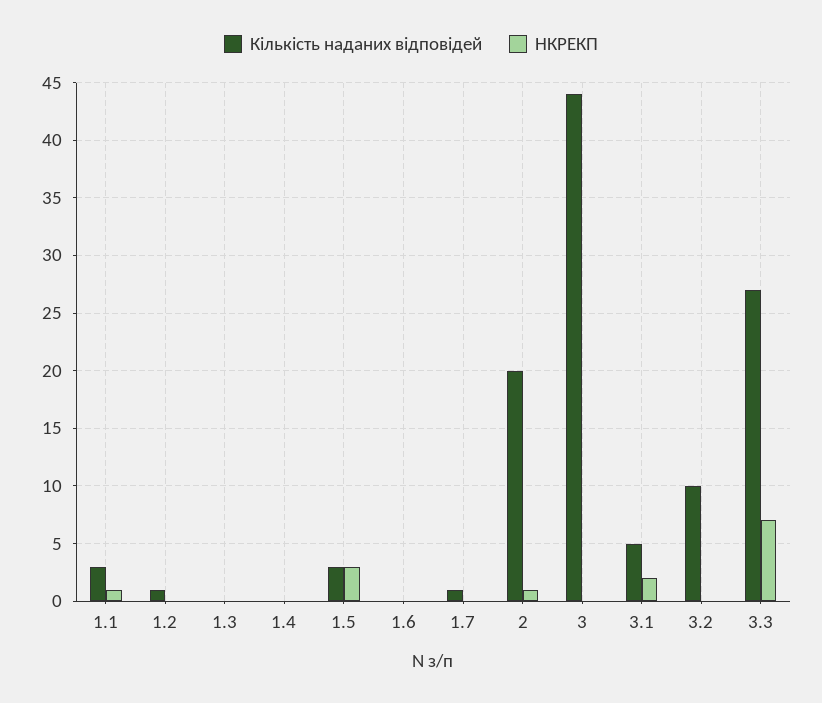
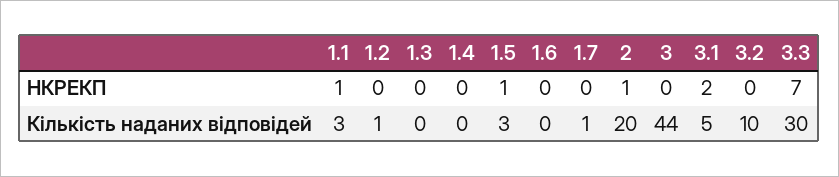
НКРЕКП, 1.5: 3 -> 1
Кількість наданих відповідей, 3.3: 27 -> 30

